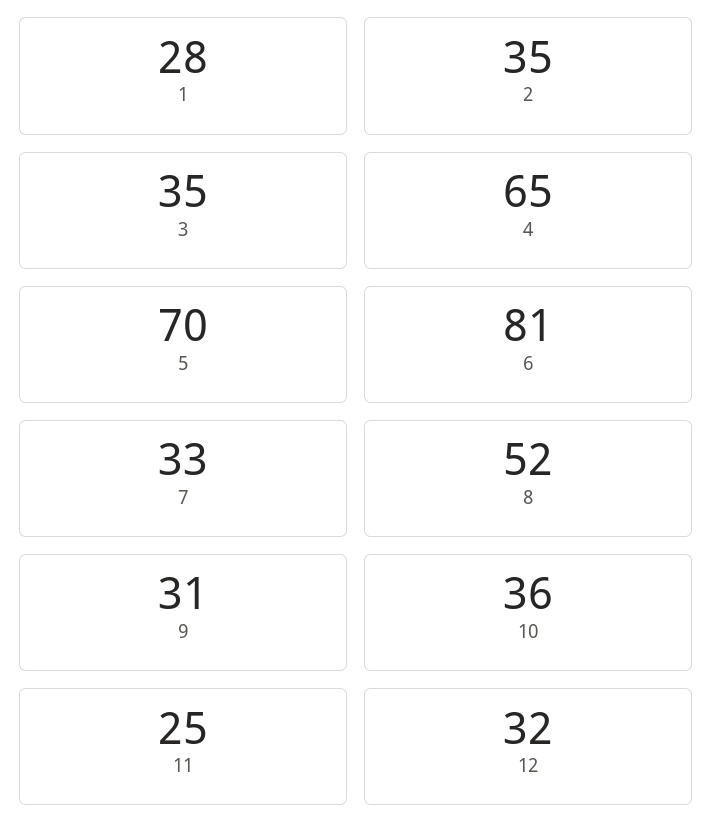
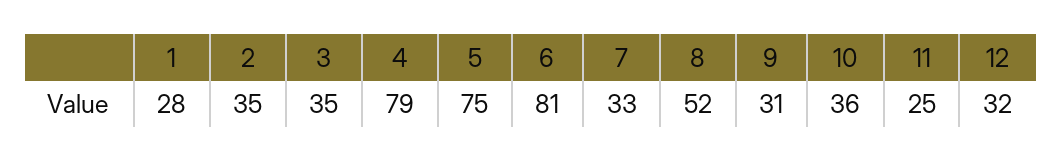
4: 65 -> 79
5: 70 -> 75

